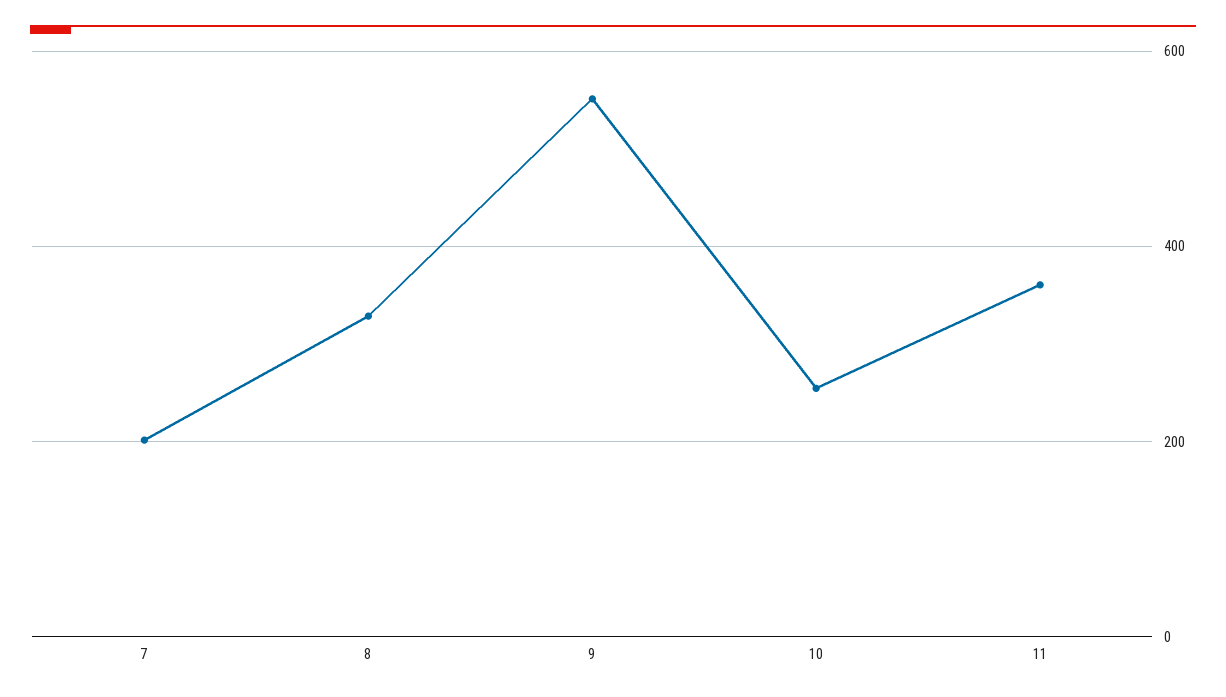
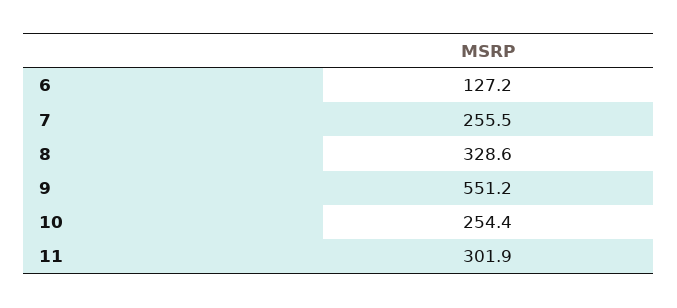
7: 200 -> 255.5
11: 360 -> 301.9
6: none -> 127.2

